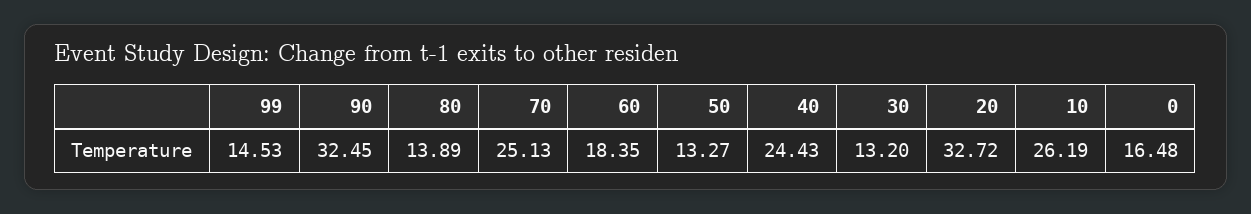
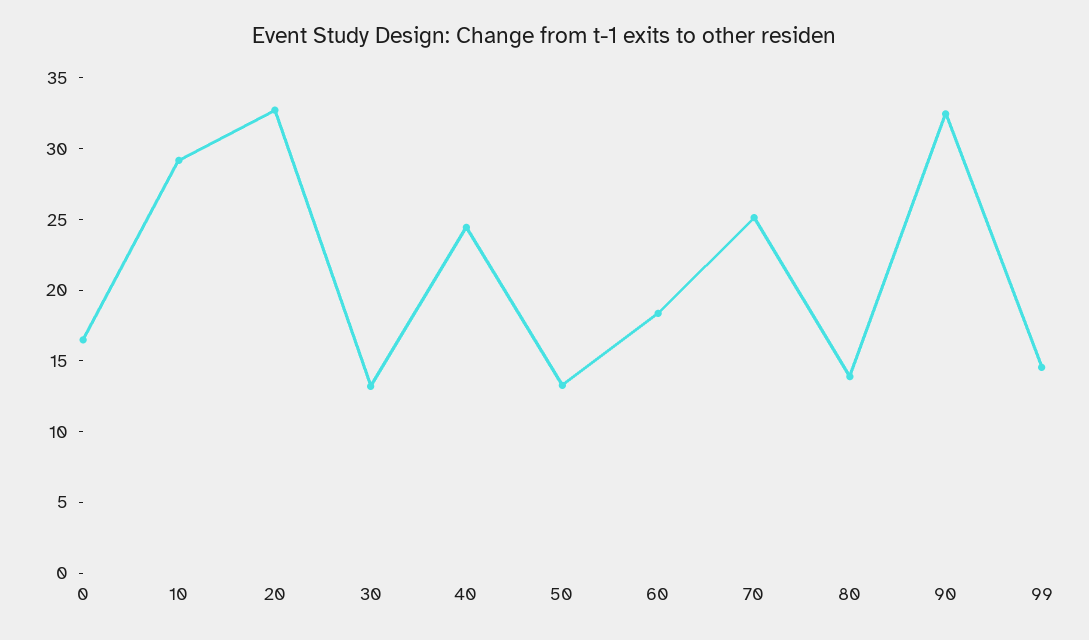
10: 26.19 -> 29

